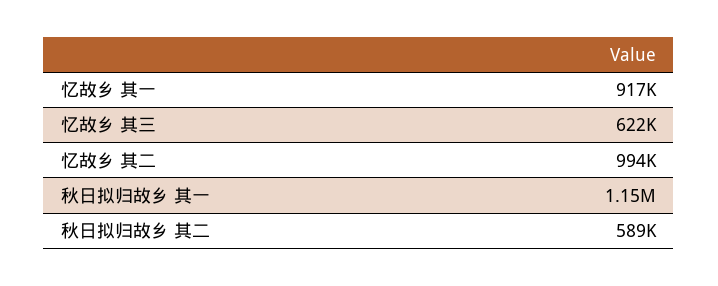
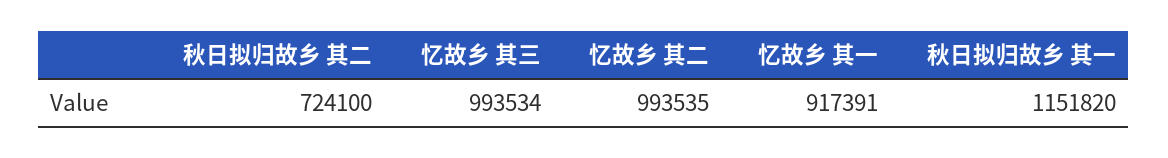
忆故乡 其三: 622000 -> 993534
秋日拟归故乡 其二: 589000 -> 724100

